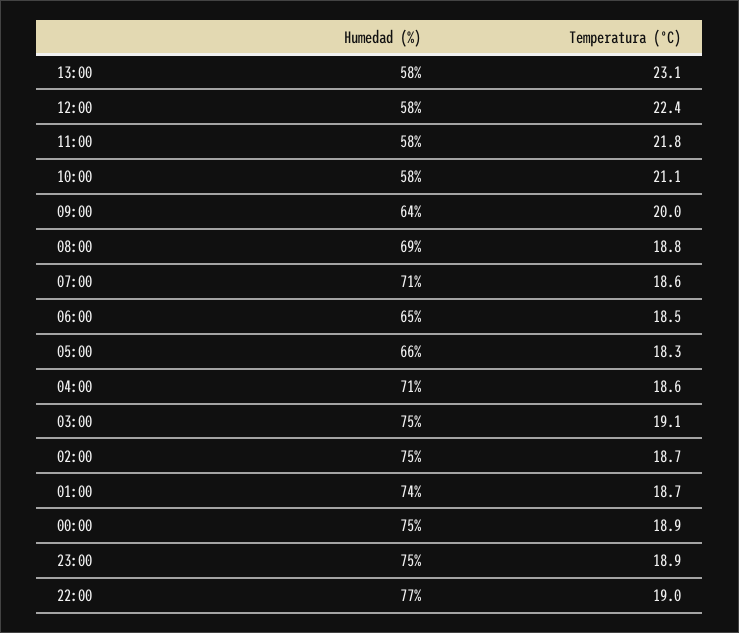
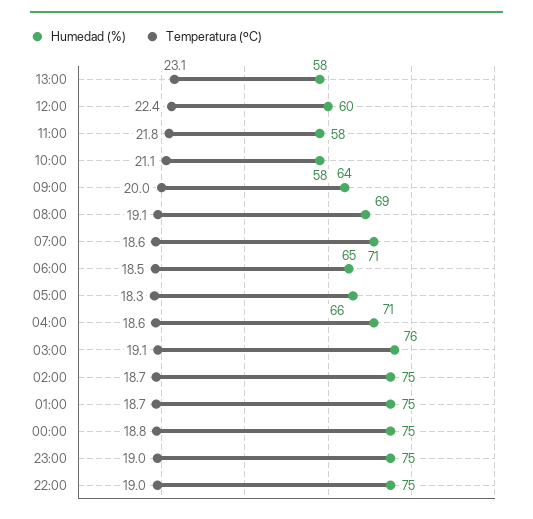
Humedad (%), 12:00: 58 -> 60
Temperatura (ºC), 08:00: 18.8 -> 19.1
Humedad (%), 03:00: 75 -> 76
Humedad (%), 01:00: 74 -> 75
Temperatura (ºC), 00:00: 18.9 -> 18.8
Temperatura (ºC), 23:00: 18.9 -> 19
Humedad (%), 22:00: 77 -> 75

